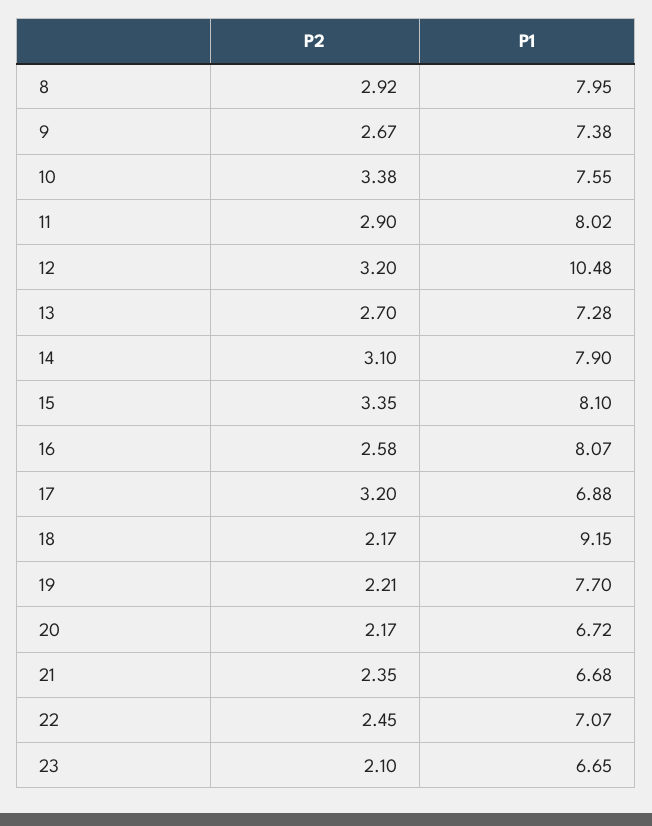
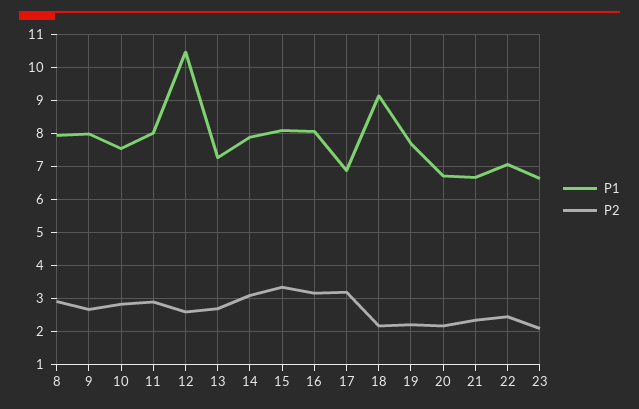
P1, 9: 7.38 -> 8
P2, 10: 3.38 -> 2.8
P2, 12: 3.2 -> 2.6
P2, 16: 2.58 -> 3.2

